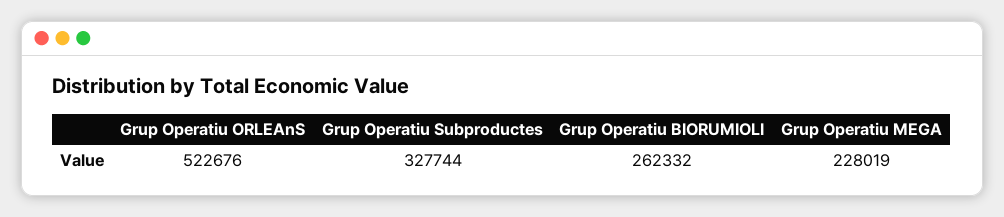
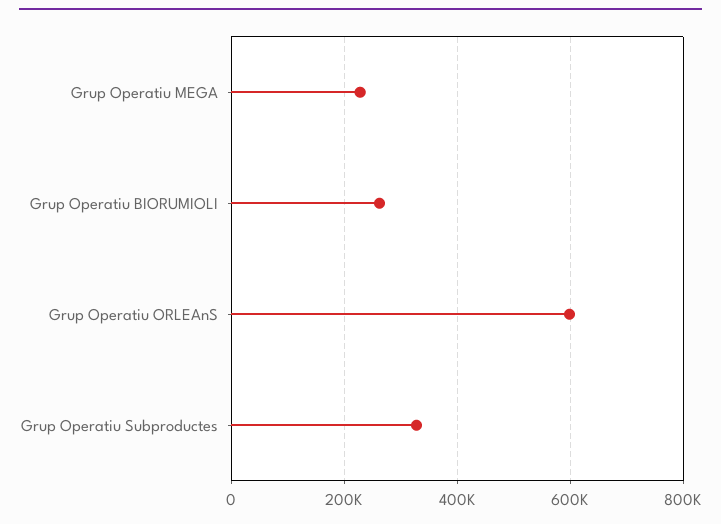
Grup Operatiu ORLEAnS: 522676 -> 600000

